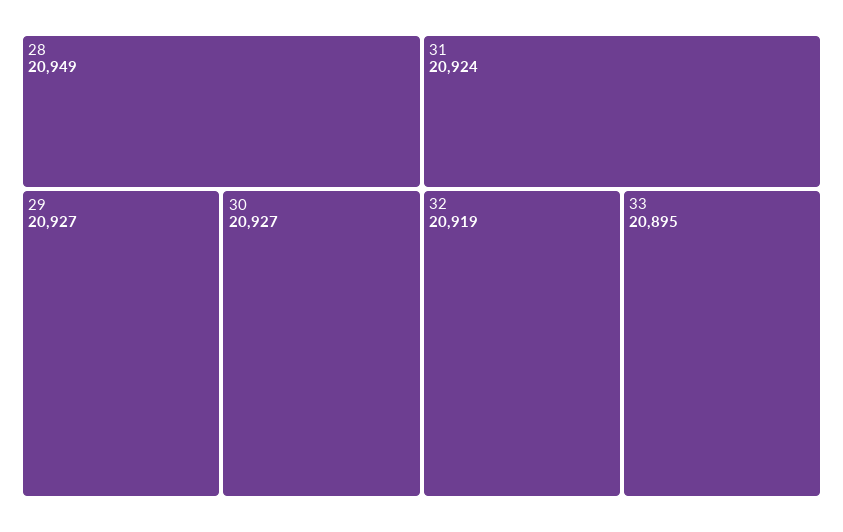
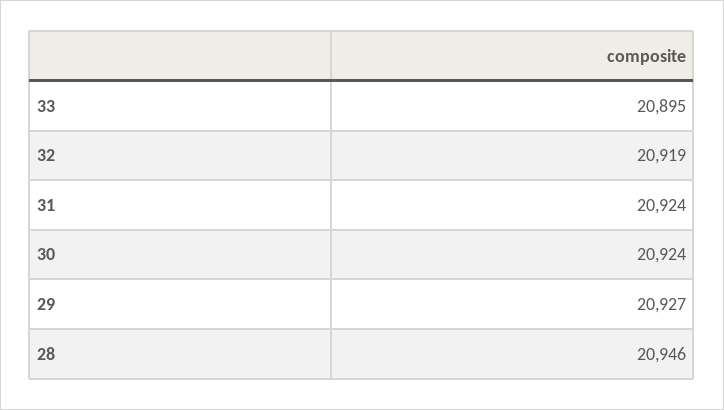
28: 20949 -> 20946
30: 20927 -> 20924

